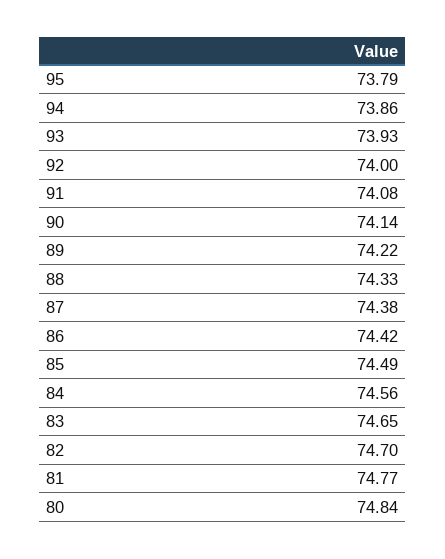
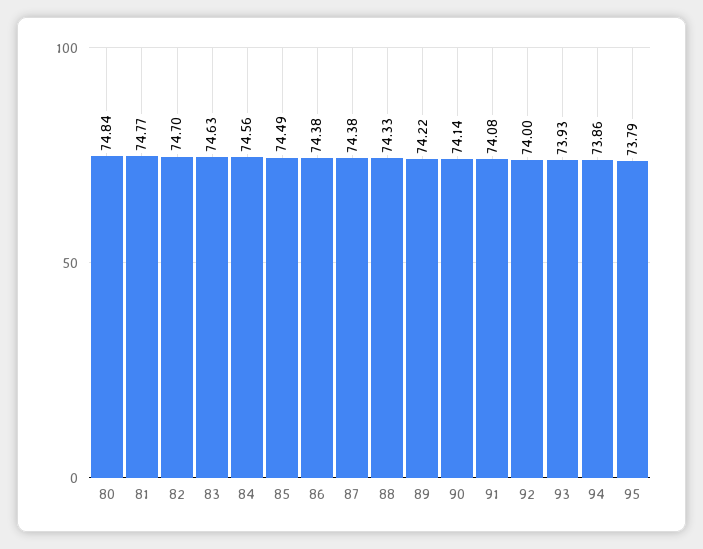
86: 74.42 -> 74.38
83: 74.65 -> 74.63

